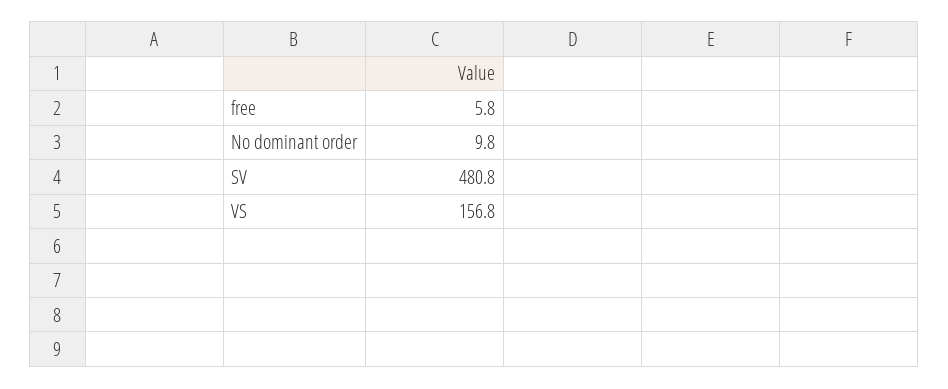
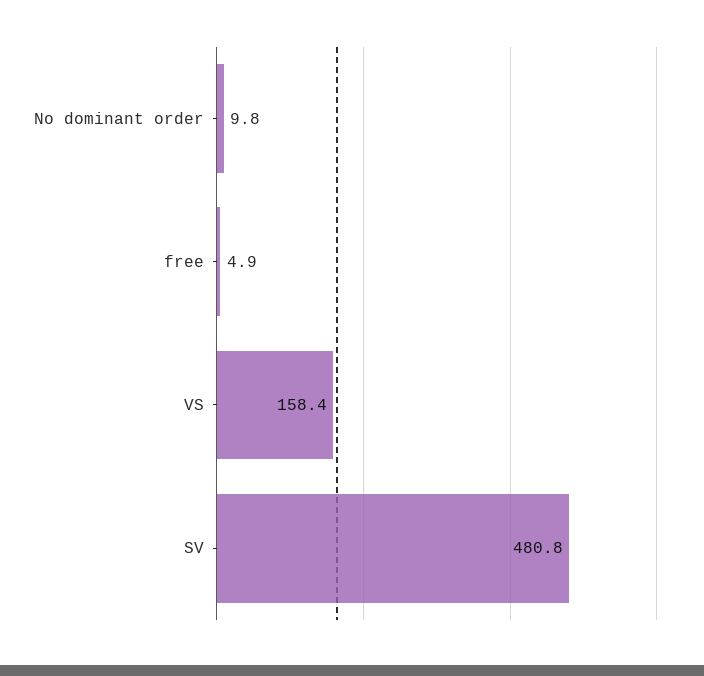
free: 5.8 -> 4.9
VS: 156.8 -> 158.4

